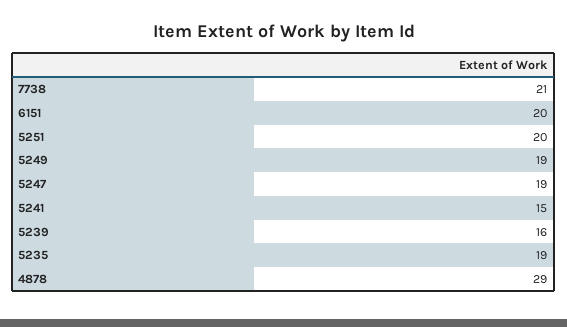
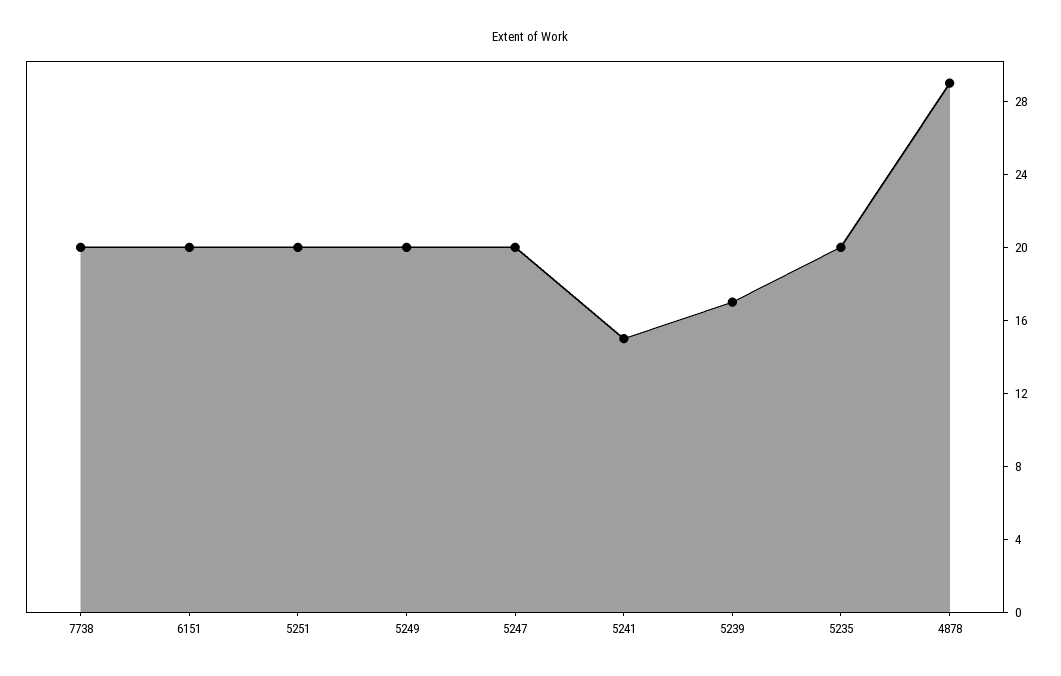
7738: 21 -> 20
5249: 19 -> 20
5247: 19 -> 20
5239: 16 -> 17
5235: 19 -> 20

